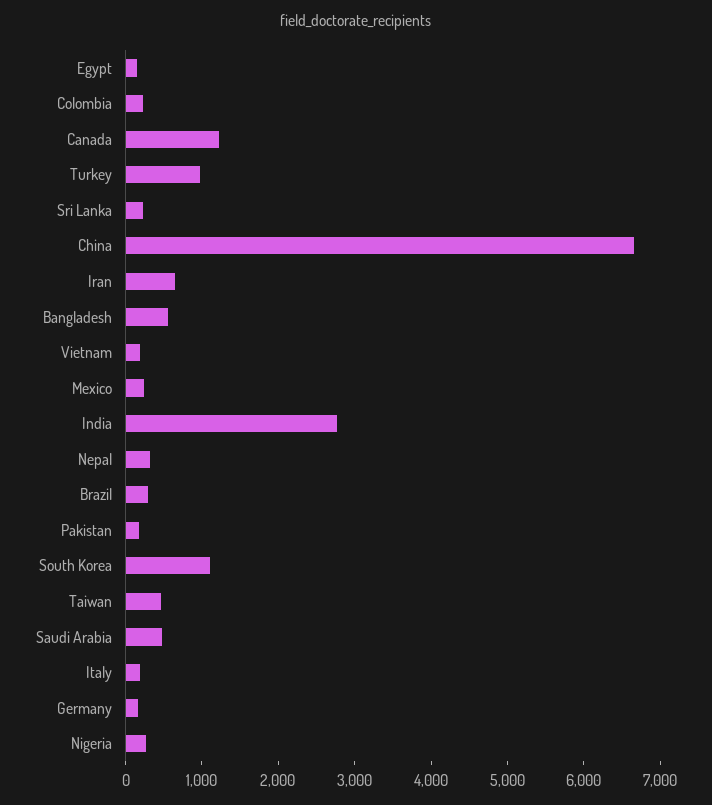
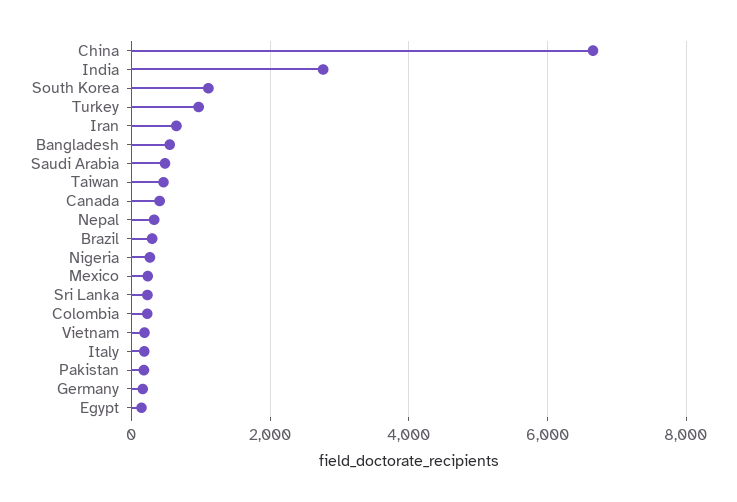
Canada: 1200 -> 400

